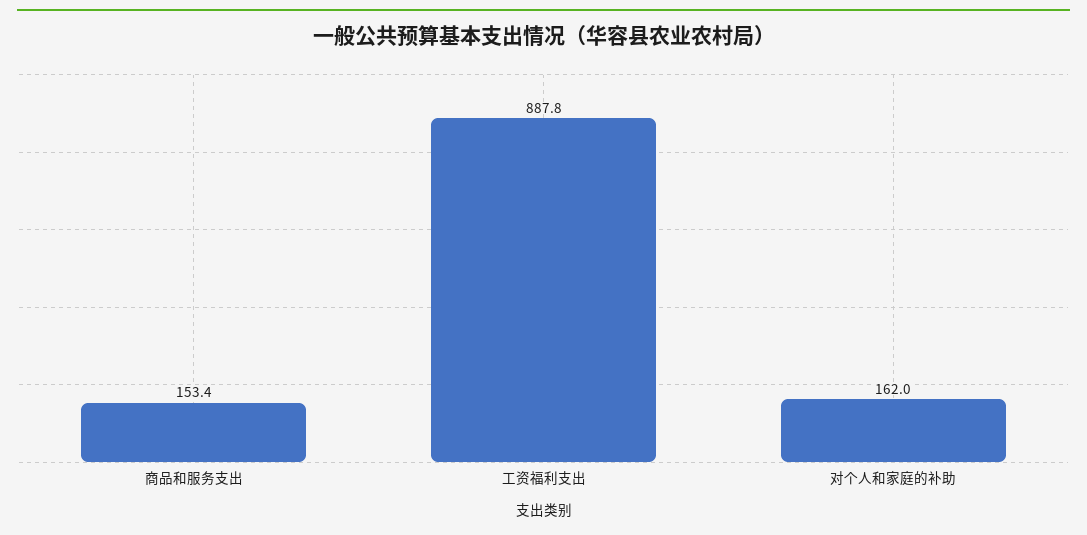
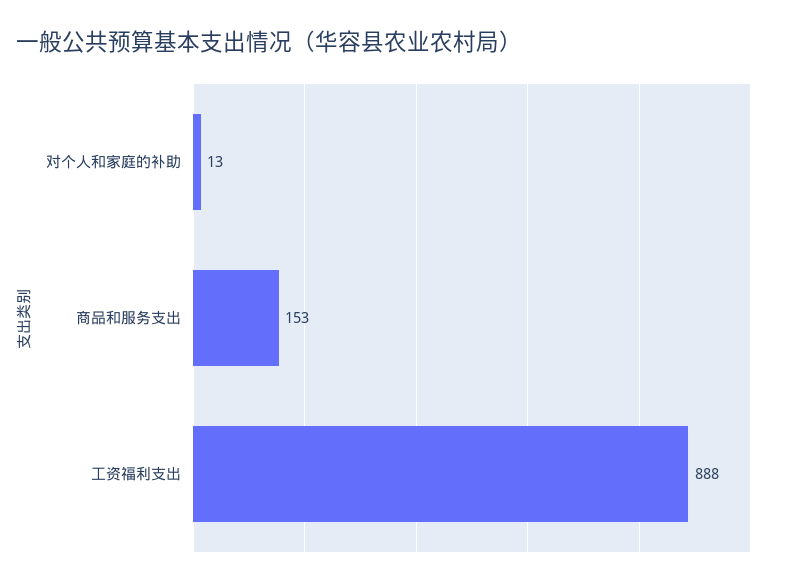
对个人和家庭的补助: 162 -> 13

